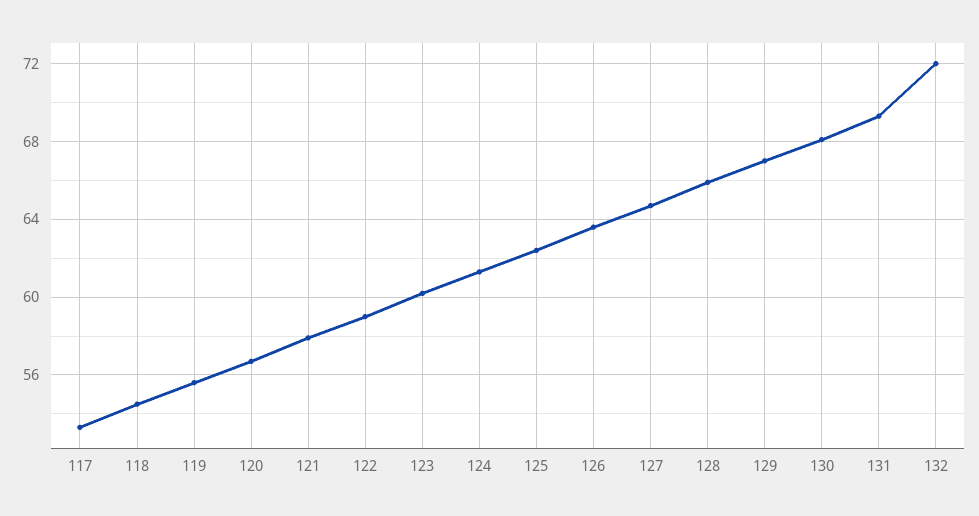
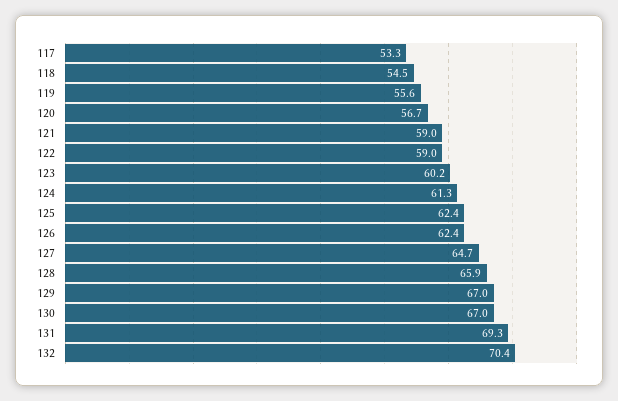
121: 58 -> 59
126: 63.5 -> 62.4
130: 68 -> 67
132: 72 -> 70.4

